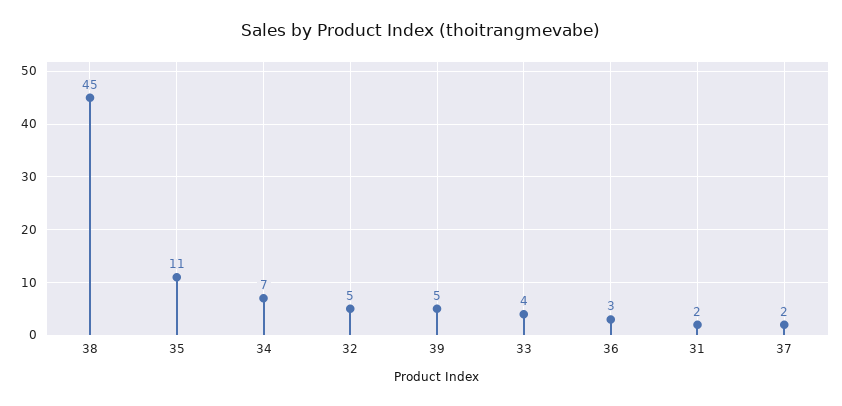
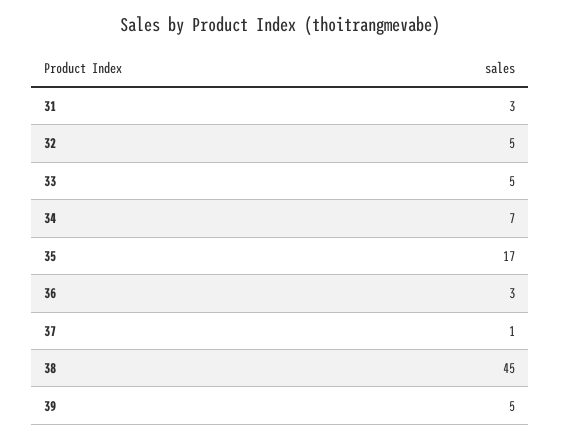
35: 11 -> 17
33: 4 -> 5
31: 2 -> 3
37: 2 -> 1

